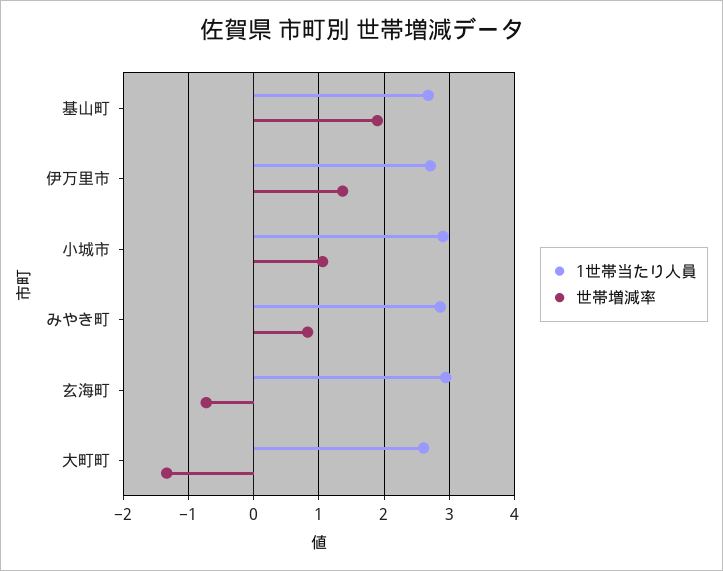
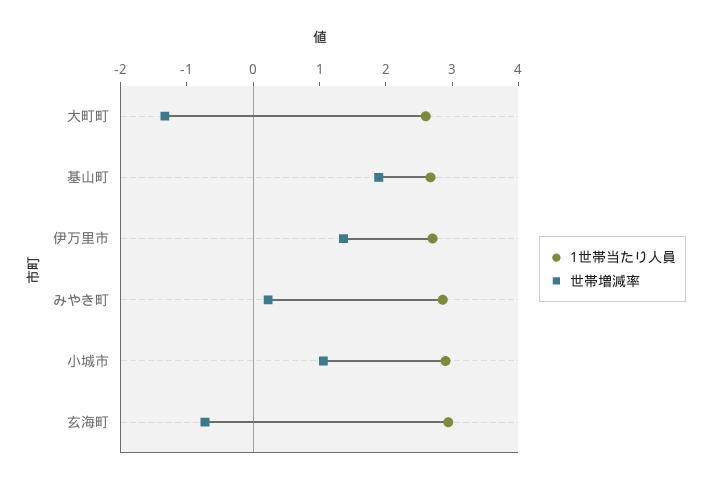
世帯増減率, みやき町: 0.8 -> 0.2

